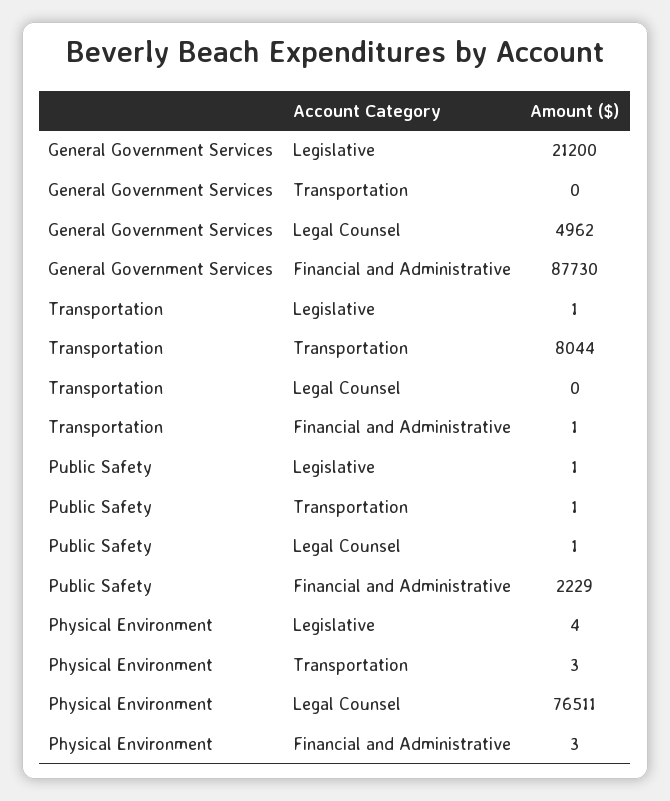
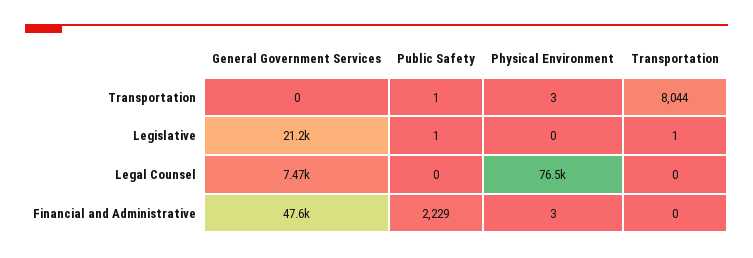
General Government Services, Legal Counsel: 4962 -> 7470
General Government Services, Financial and Administrative: 87730 -> 47600
Transportation, Financial and Administrative: 1 -> 0
Public Safety, Legal Counsel: 1 -> 0
Physical Environment, Legislative: 4 -> 0

